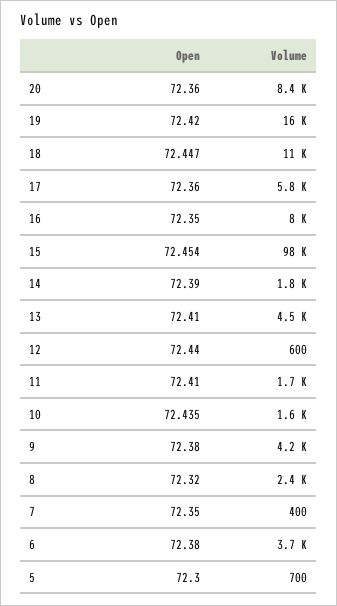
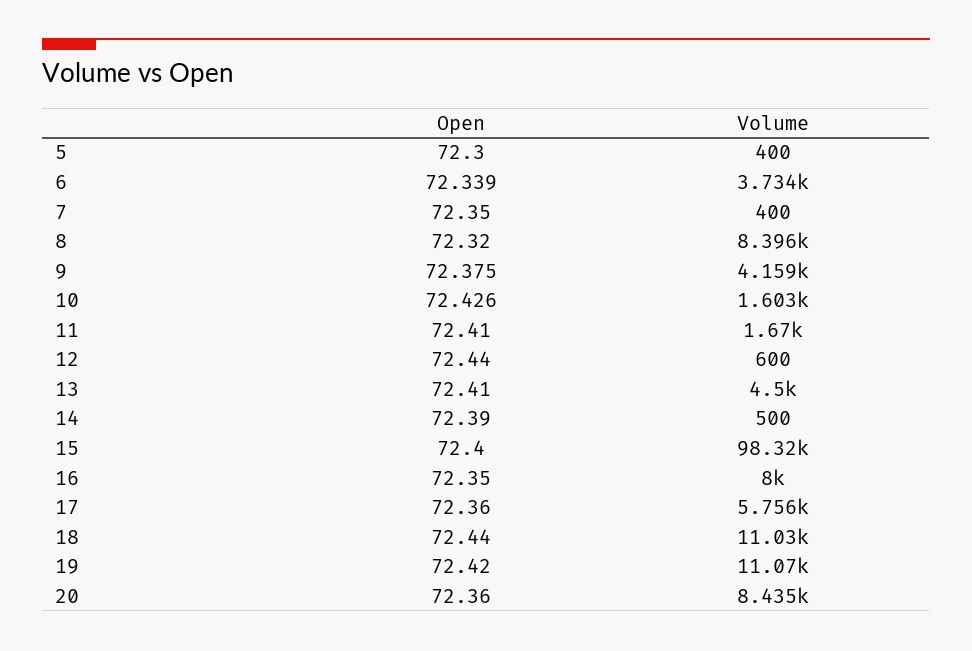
Volume, 19: 16000 -> 11070
Open, 18: 72.447 -> 72.44
Open, 15: 72.454 -> 72.4
Volume, 14: 1800 -> 500
Open, 10: 72.435 -> 72.426
Open, 9: 72.38 -> 72.375
Volume, 8: 2400 -> 8396
Open, 6: 72.38 -> 72.339
Volume, 5: 700 -> 400

